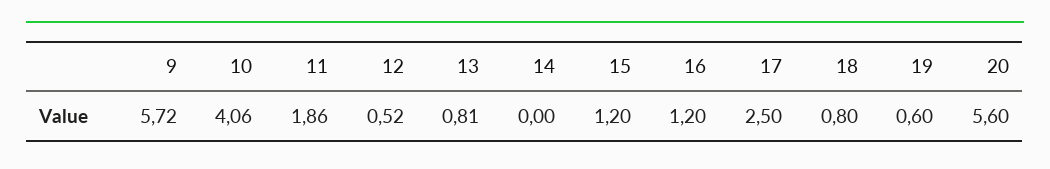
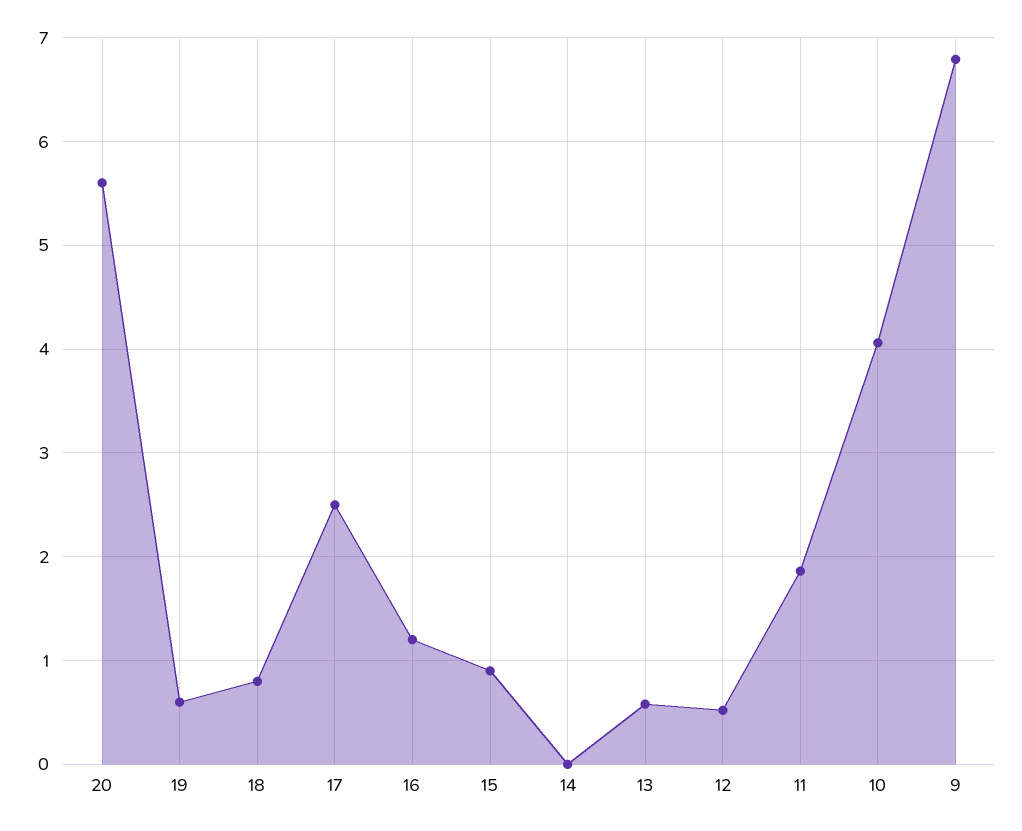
9: 5.72 -> 6.8
13: 0.81 -> 0.6
15: 1.2 -> 0.9

